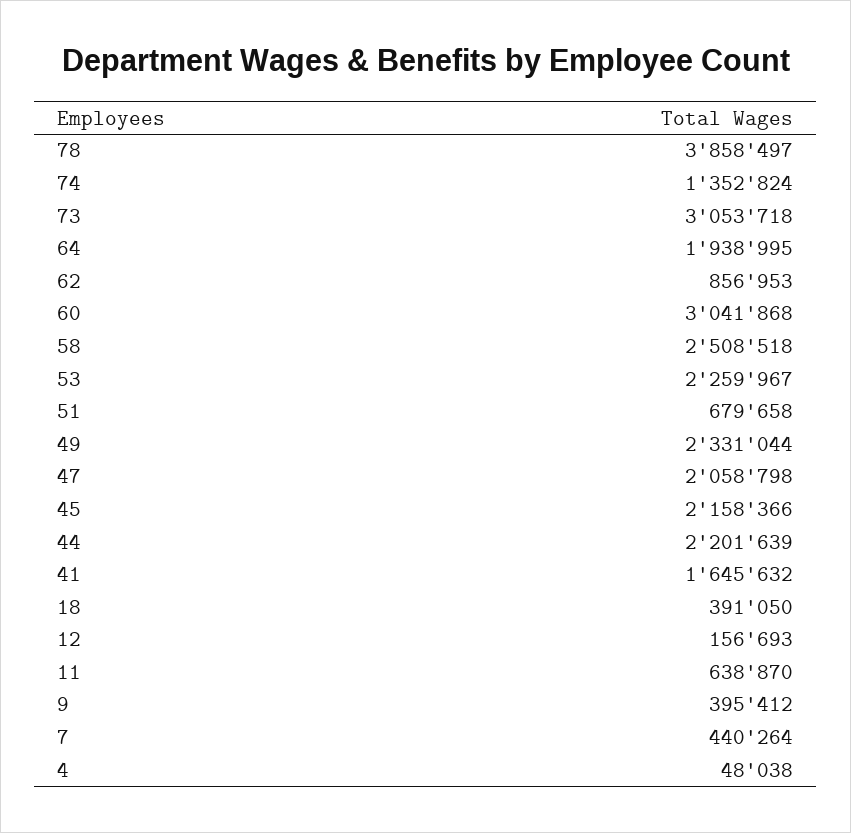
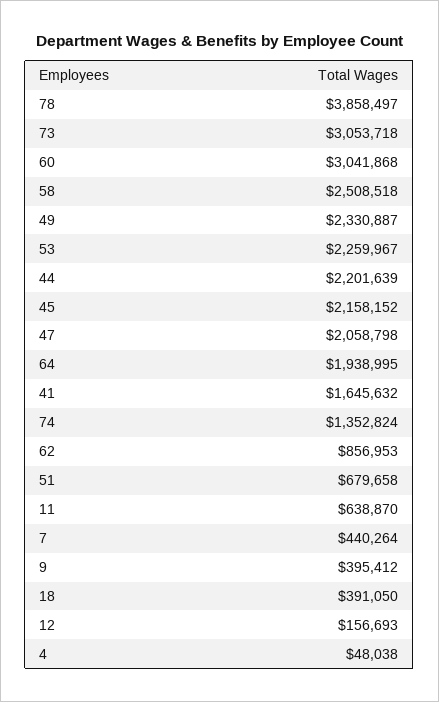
49: 2331044 -> 2330887
45: 2158366 -> 2158152

